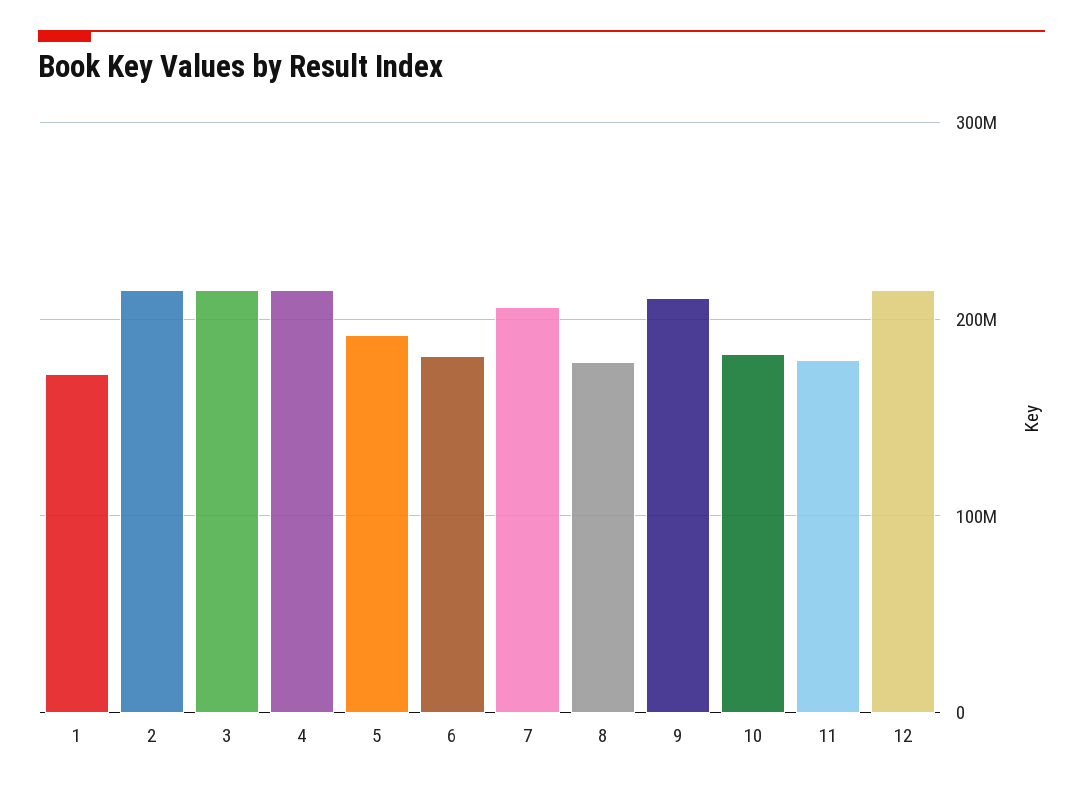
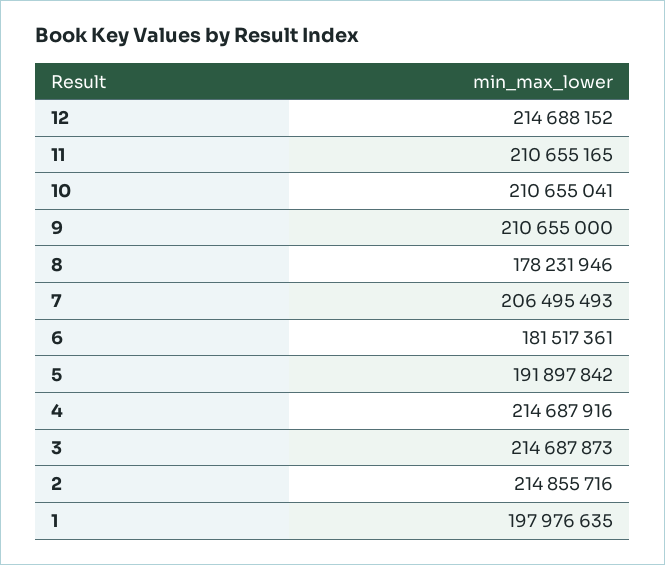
1: 170000000 -> 197976635
10: 180000000 -> 210655041
11: 180000000 -> 210655165

